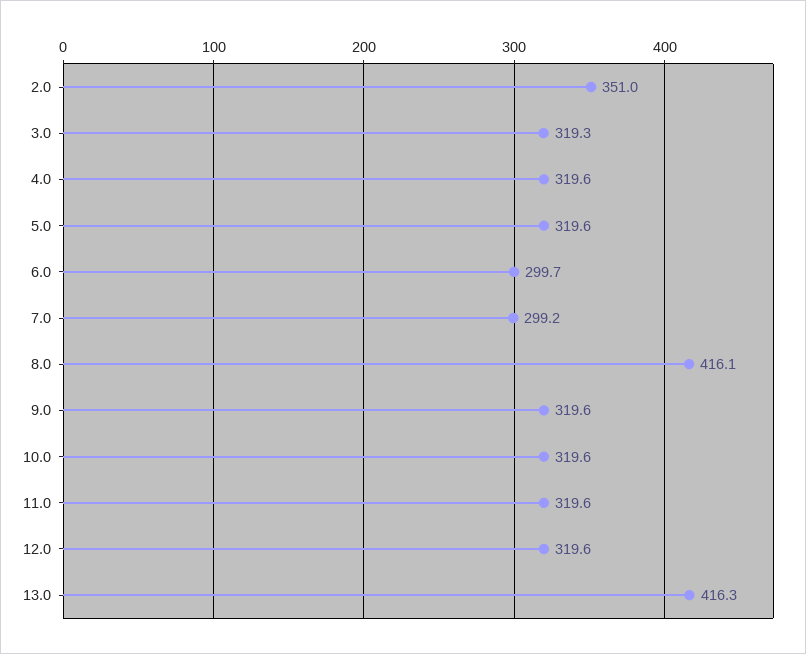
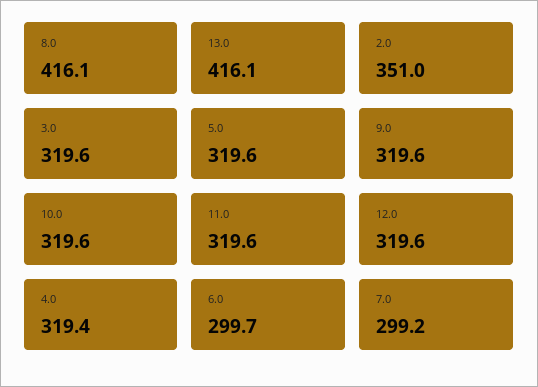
3.0: 319.3 -> 319.6
4.0: 319.6 -> 319.4
13.0: 416.3 -> 416.1

